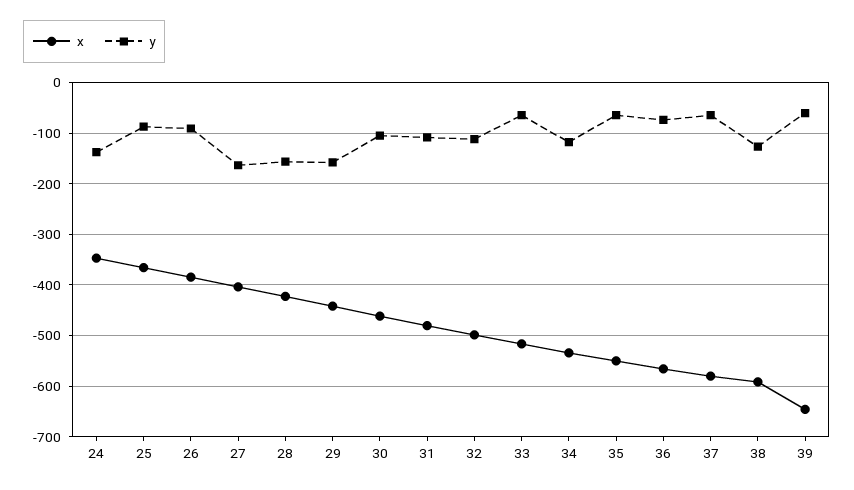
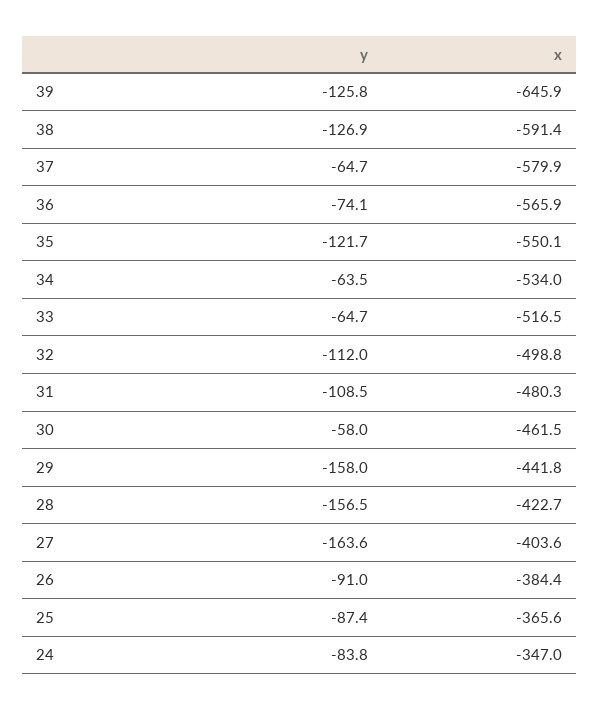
y, 24: -140 -> -83.8
y, 30: -100 -> -58
y, 34: -120 -> -63.5
y, 35: -60 -> -121.7
y, 39: -60 -> -125.8

